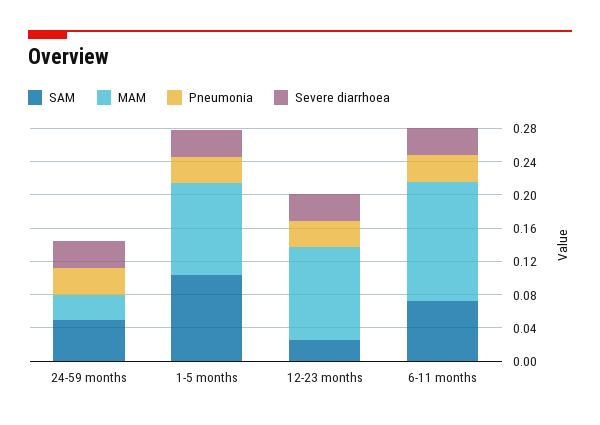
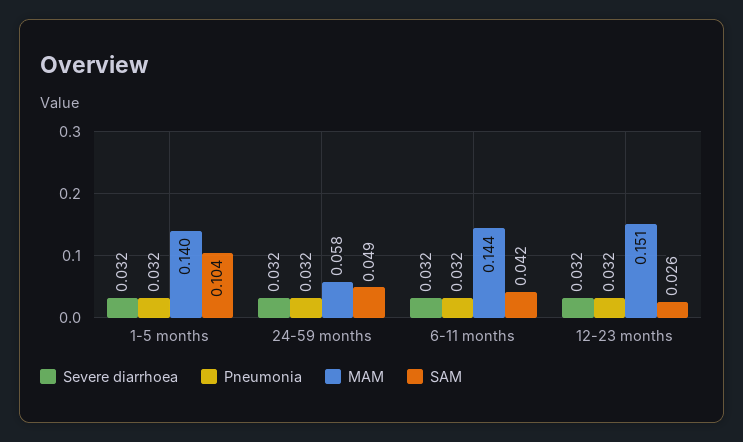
MAM, 24-59 months: 0.03 -> 0.058
MAM, 1-5 months: 0.11 -> 0.14
MAM, 12-23 months: 0.11 -> 0.151
SAM, 6-11 months: 0.07 -> 0.042

